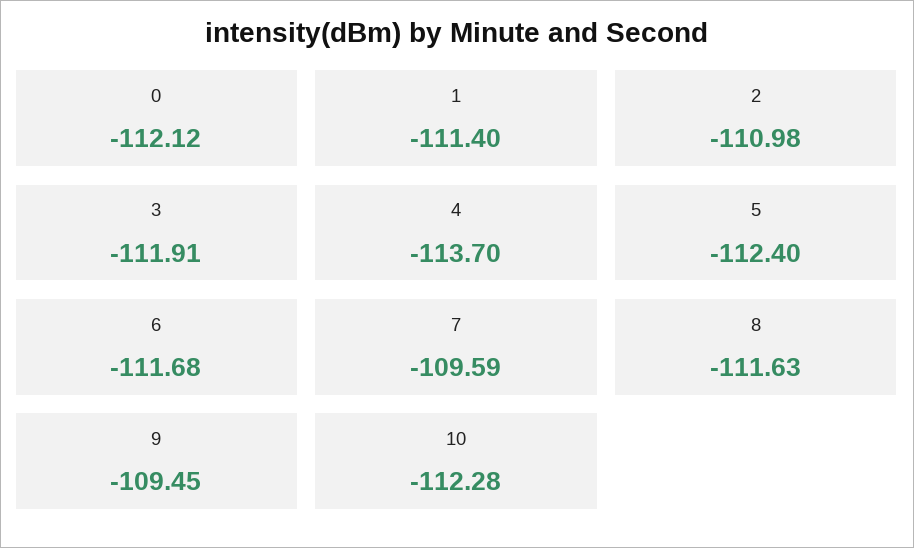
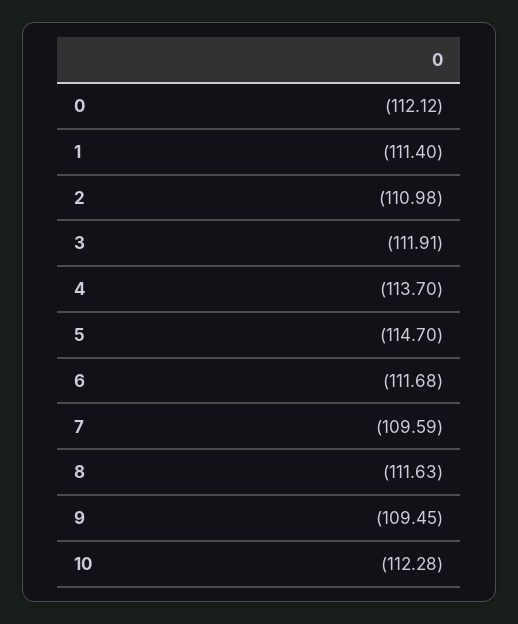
5: -112.4 -> -114.7

